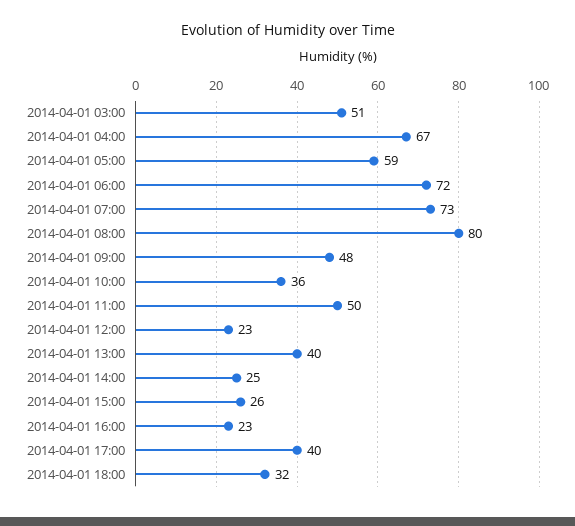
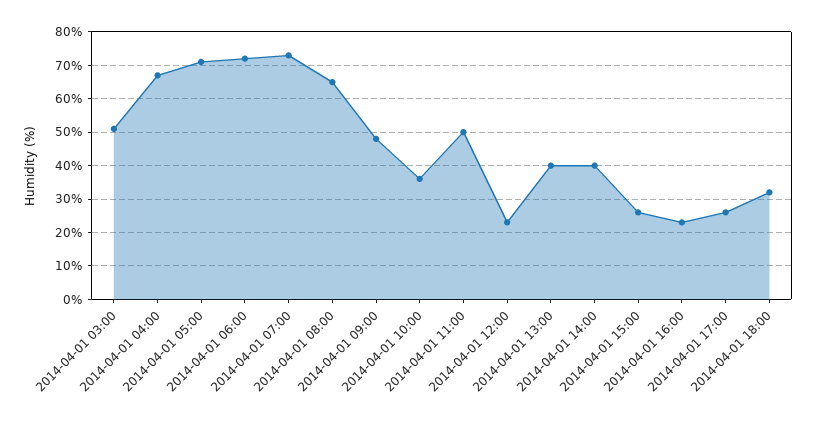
2014-04-01 05:00: 59 -> 70
2014-04-01 08:00: 80 -> 65
2014-04-01 14:00: 25 -> 40
2014-04-01 17:00: 40 -> 25

